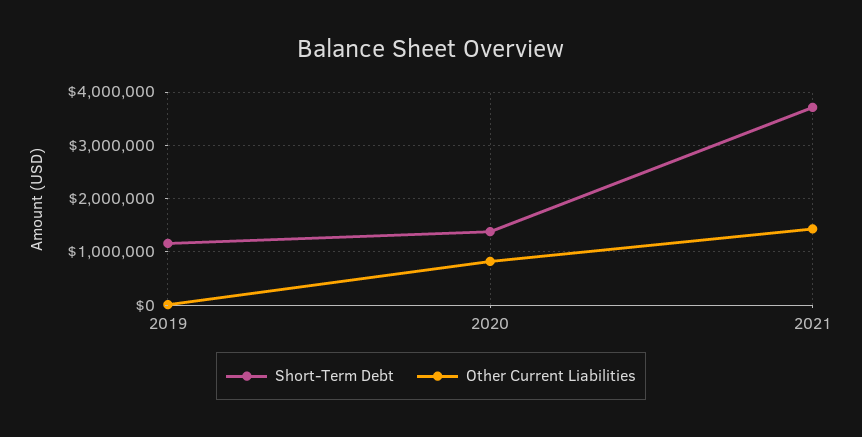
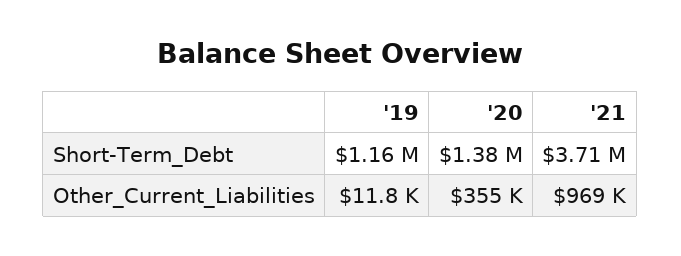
Other Current Liabilities, 2020: 800000 -> 355000
Other Current Liabilities, 2021: 1400000 -> 969000

